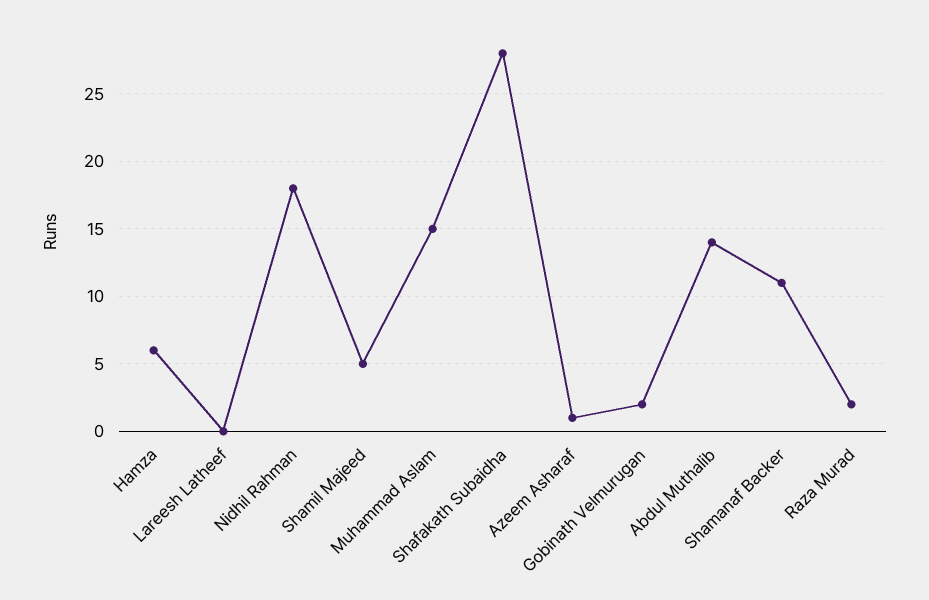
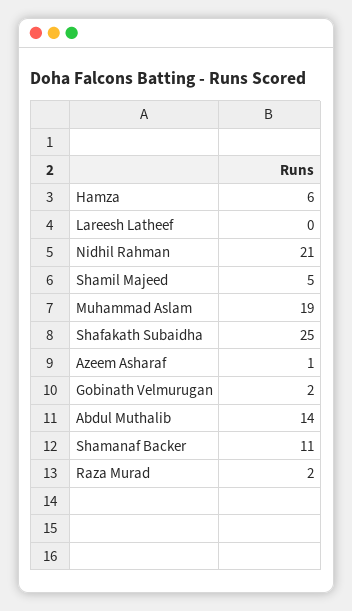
Nidhil Rahman: 18 -> 21
Muhammad Aslam: 15 -> 19
Shafakath Subaidha: 28 -> 25

